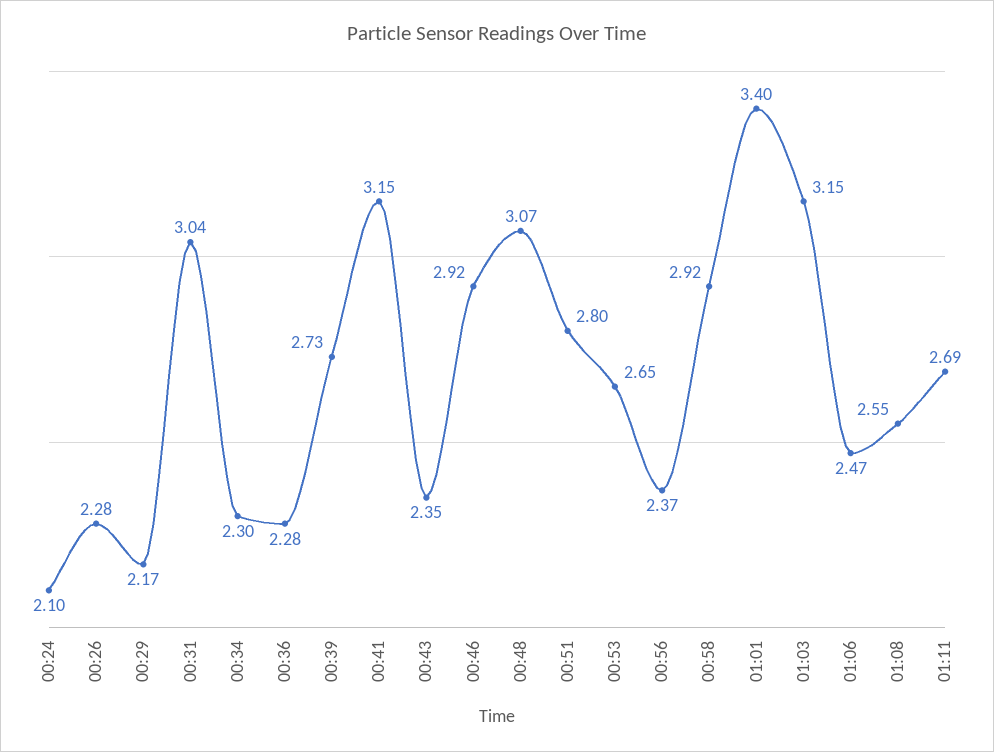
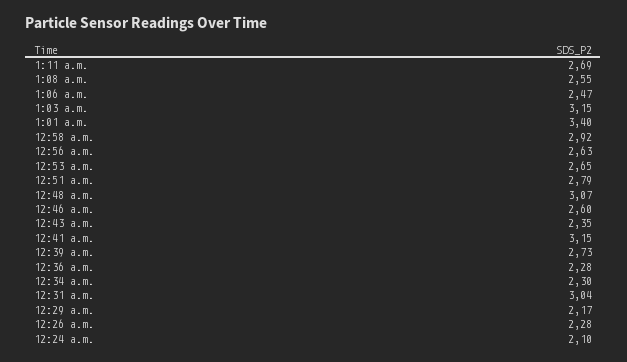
00:46: 2.92 -> 2.6
00:51: 2.8 -> 2.79
00:56: 2.37 -> 2.63

